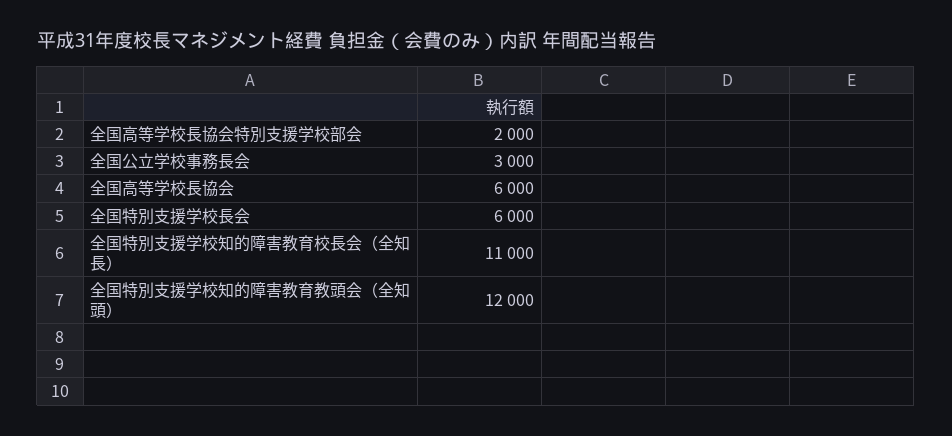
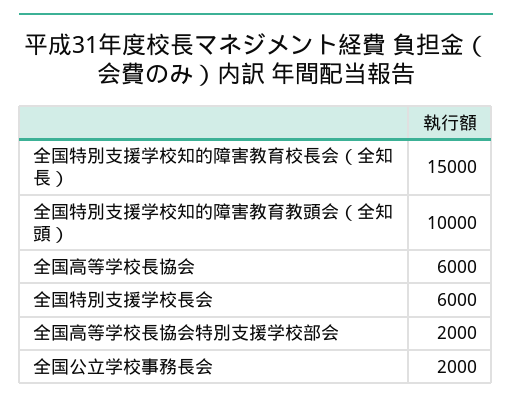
全国公立学校事務長会: 3000 -> 2000
全国特別支援学校知的障害教育校長会（全知長）: 11000 -> 15000
全国特別支援学校知的障害教育教頭会（全知頭）: 12000 -> 10000

